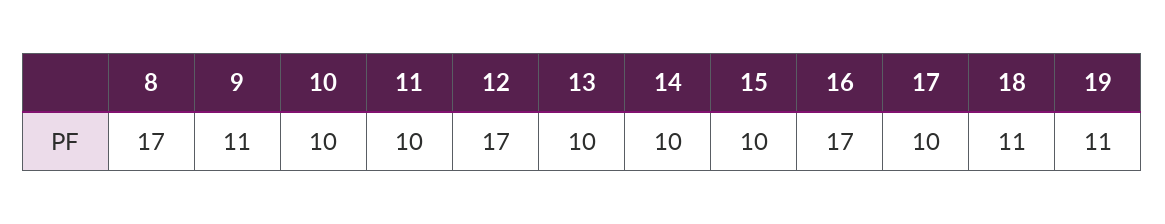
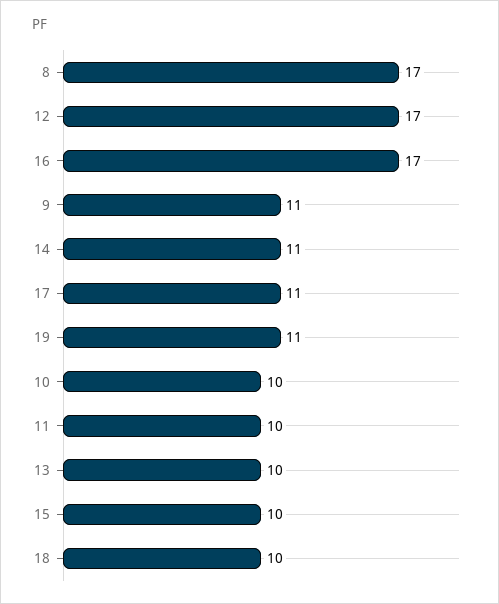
14: 10 -> 11
17: 10 -> 11
18: 11 -> 10

